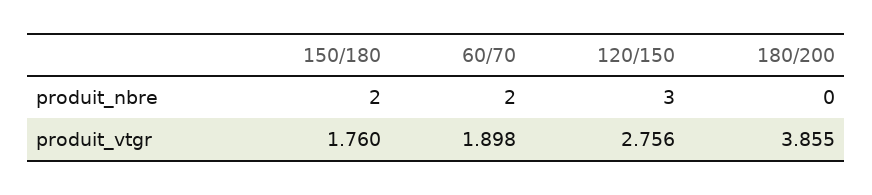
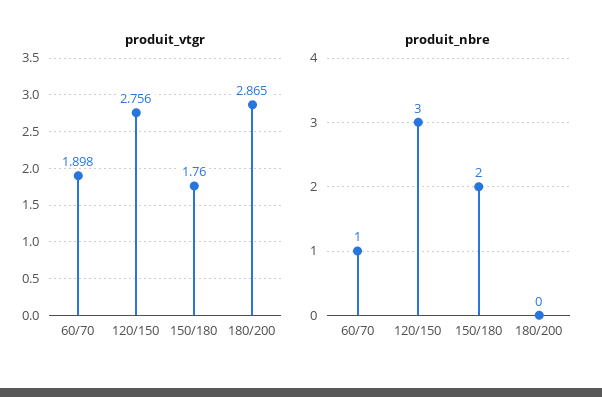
produit_nbre, 60/70: 2 -> 1
produit_vtgr, 180/200: 3.855 -> 2.865

